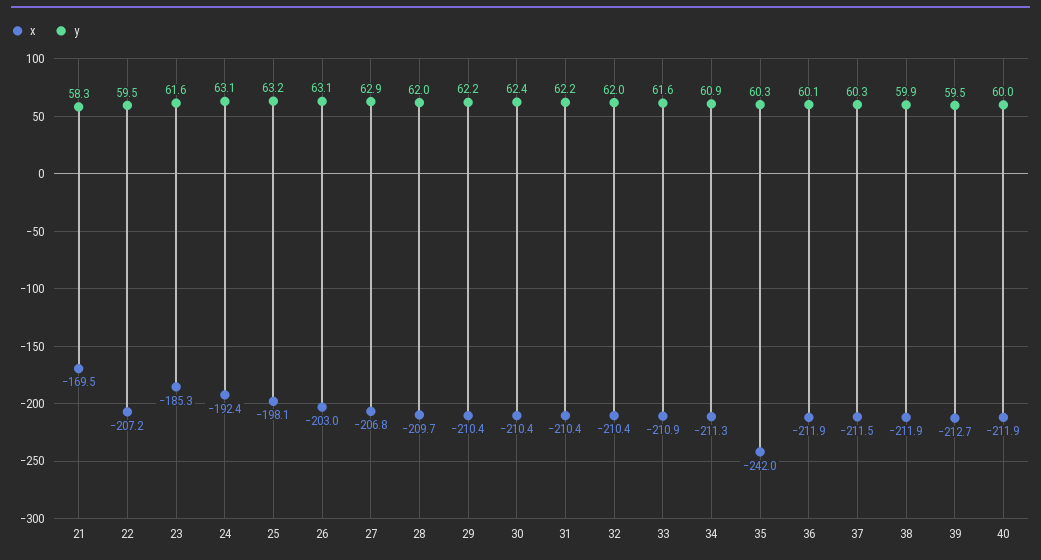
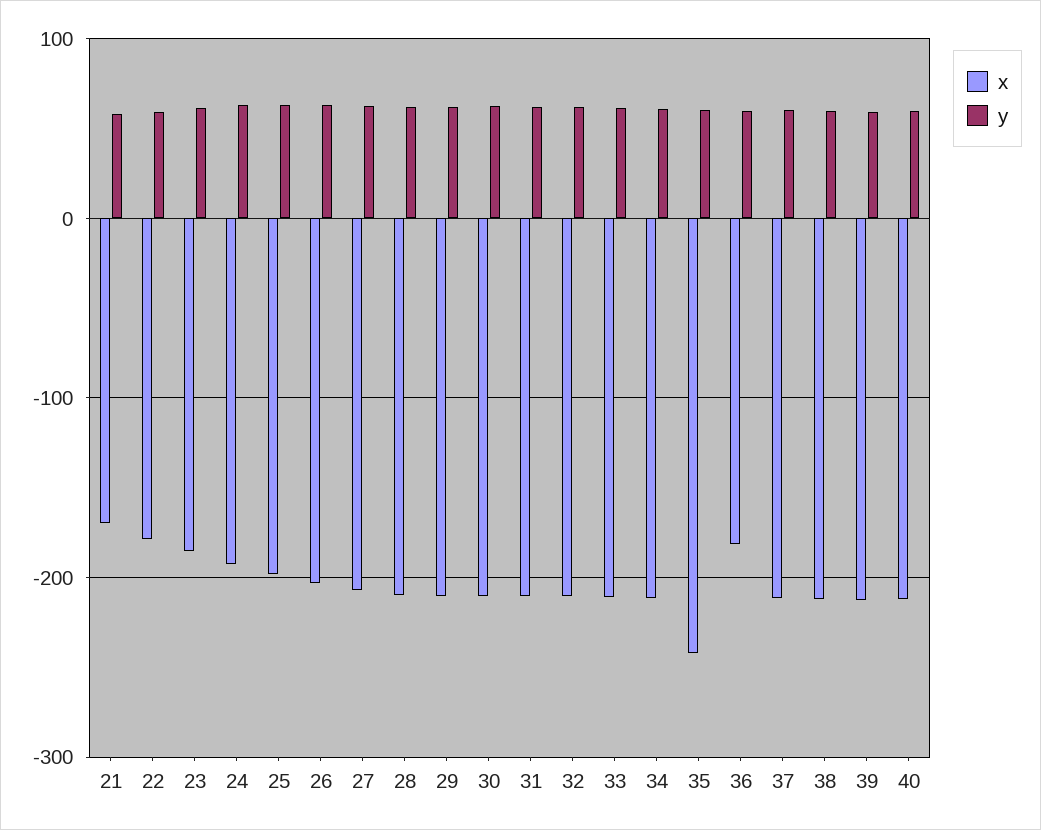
x, 22: -207.2 -> -180
x, 36: -211.9 -> -180

